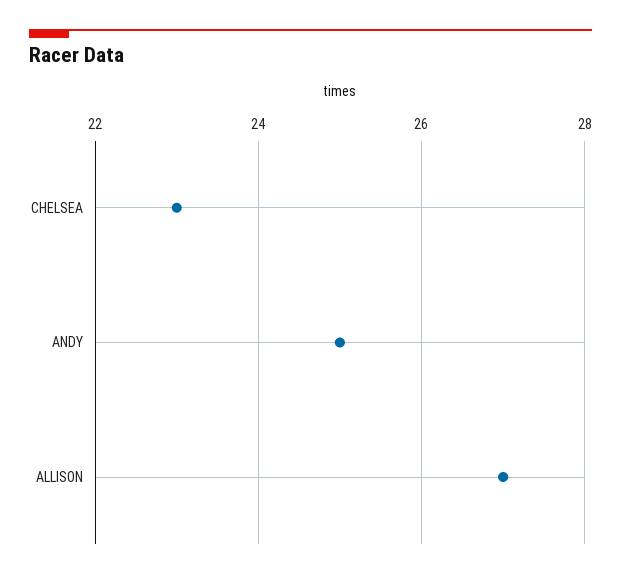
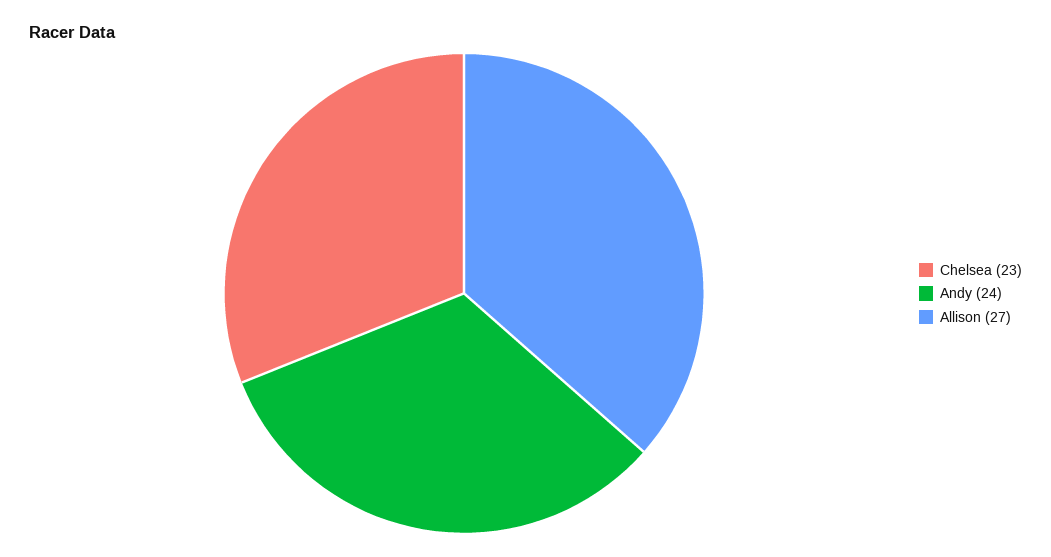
ANDY: 25 -> 24

